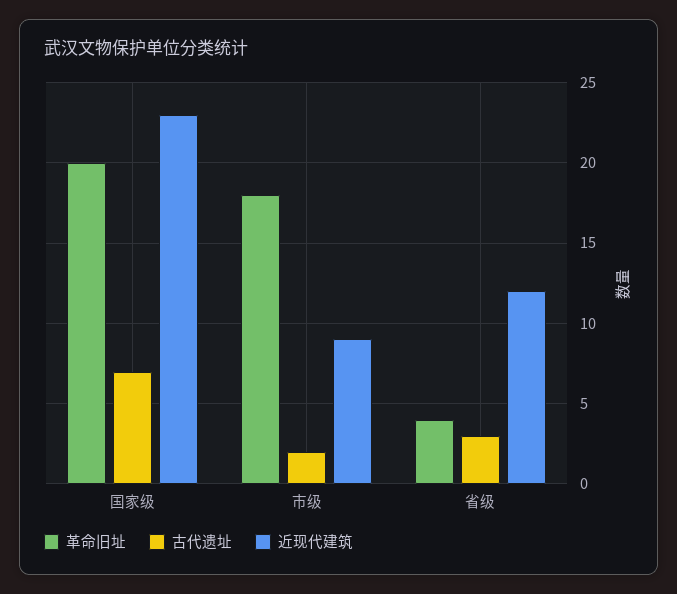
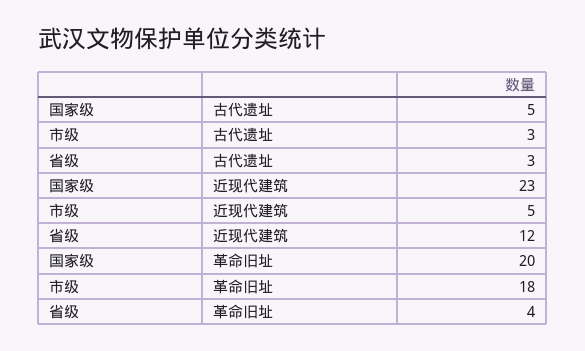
古代遗址, 国家级: 7 -> 5
古代遗址, 市级: 2 -> 3
近现代建筑, 市级: 9 -> 5

